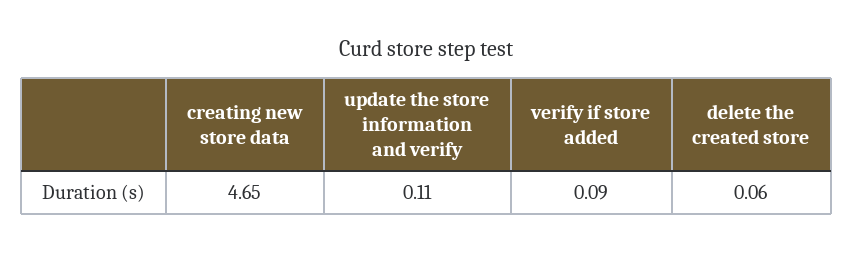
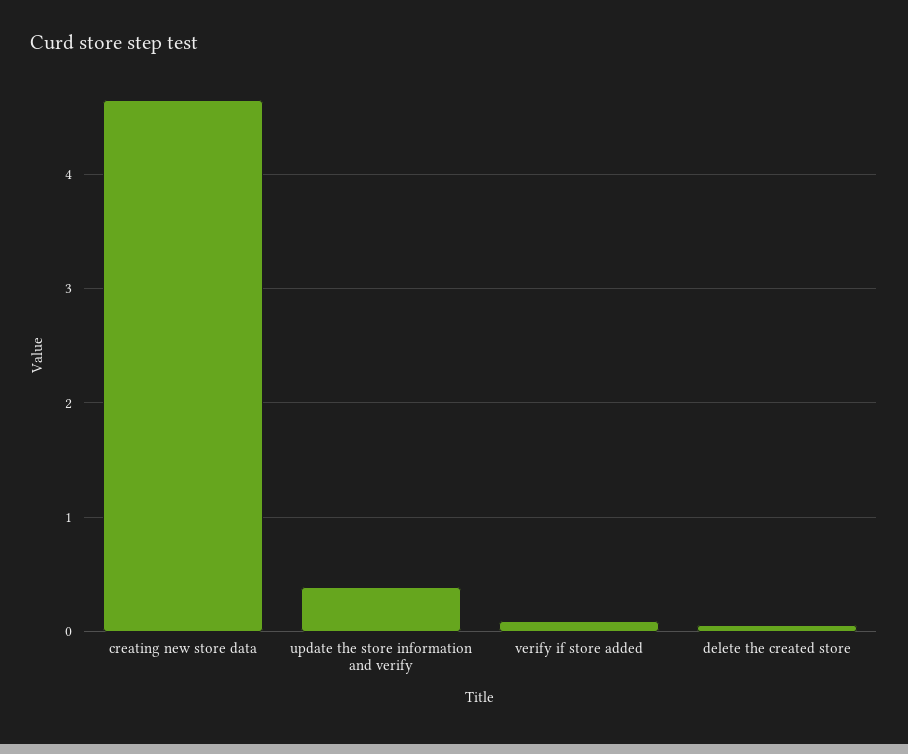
update the store information and verify: 0.11 -> 0.4

